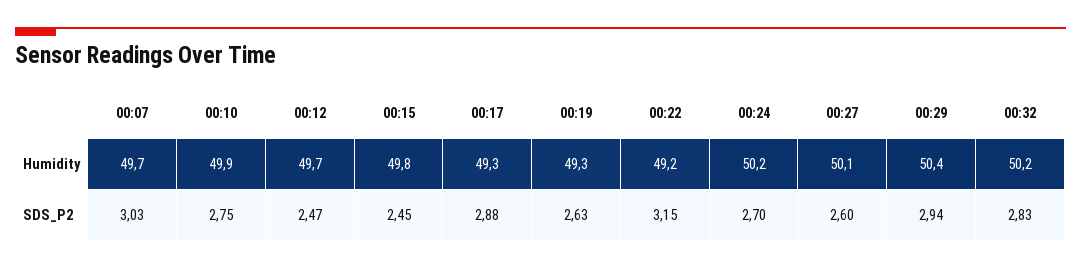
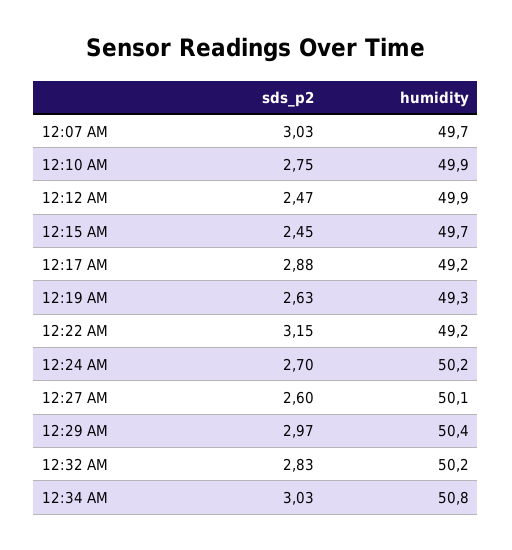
00:12, Humidity: 49.7 -> 49.9
00:15, Humidity: 49.8 -> 49.7
00:17, Humidity: 49.3 -> 49.2
00:29, SDS_P2: 2.94 -> 2.97
12:34 AM, SDS_P2: none -> 3.03
12:34 AM, Humidity: none -> 50.8

